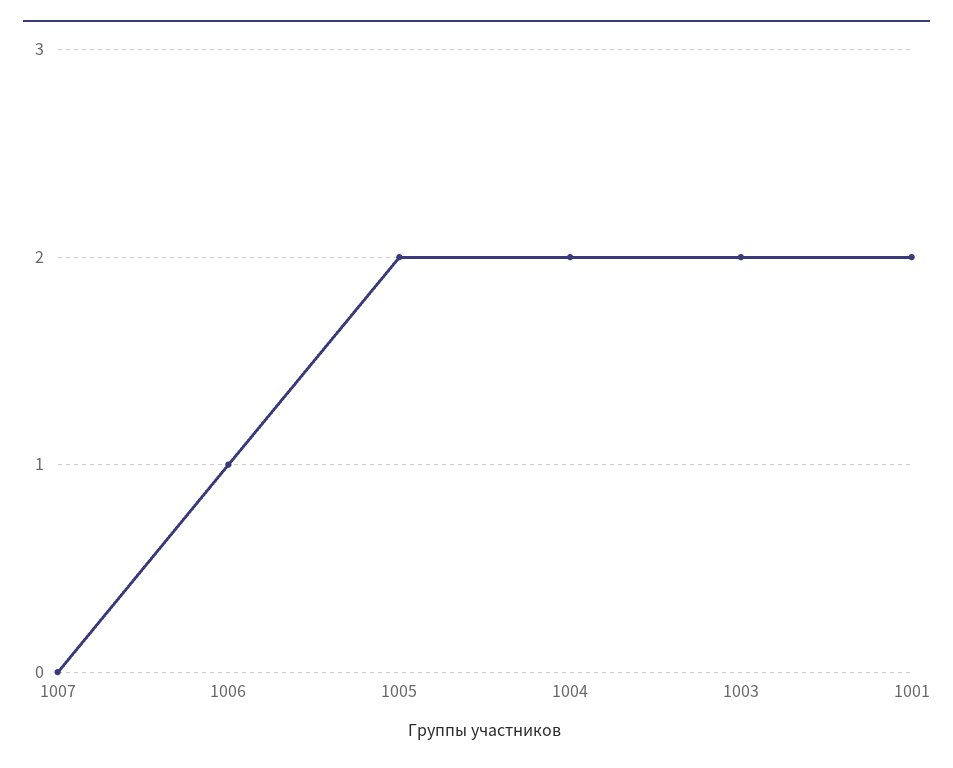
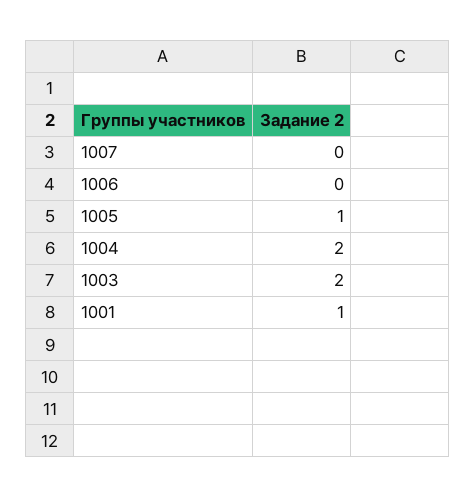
1006: 1 -> 0
1005: 2 -> 1
1001: 2 -> 1

